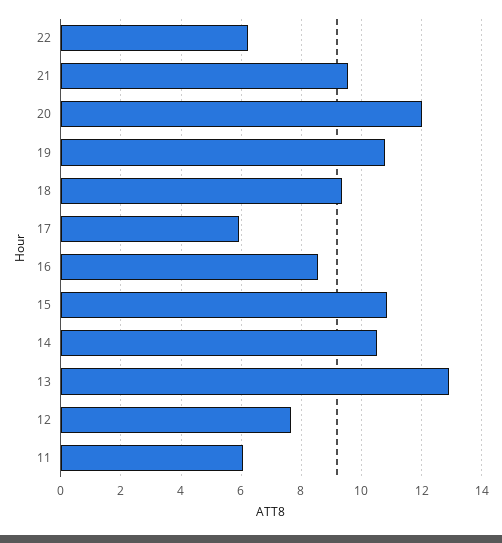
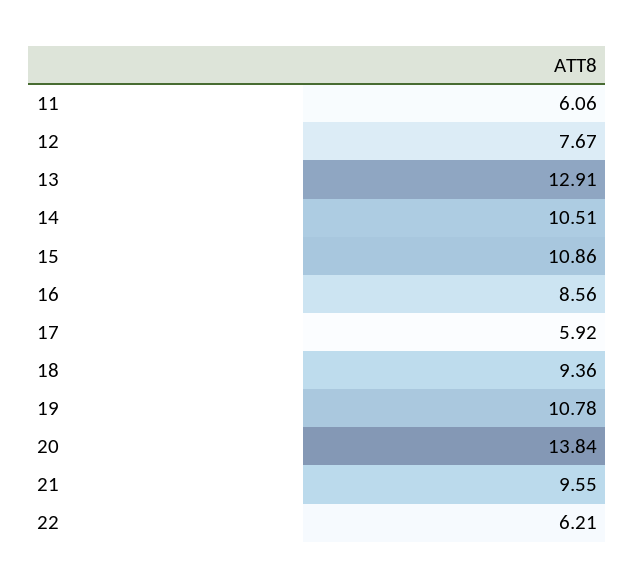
20: 12 -> 13.84

